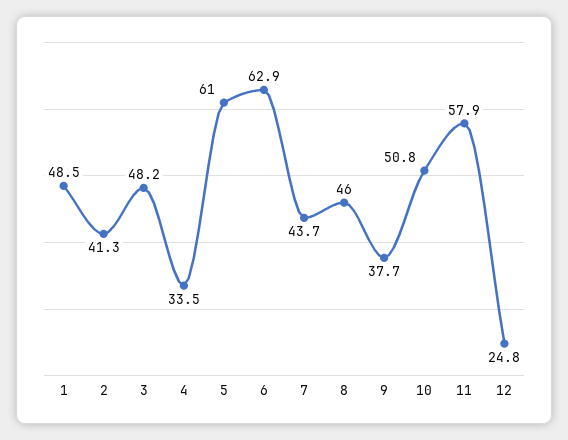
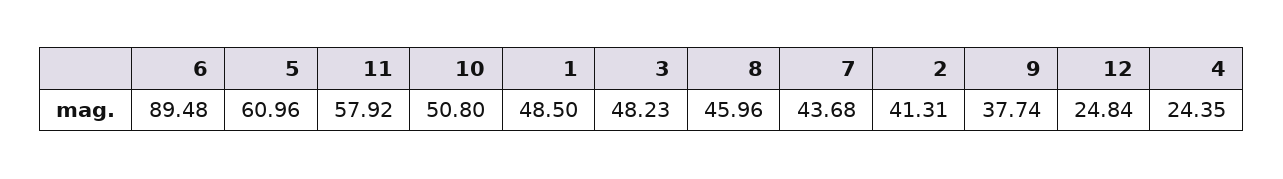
4: 33.5 -> 24.35
6: 62.9 -> 89.48

